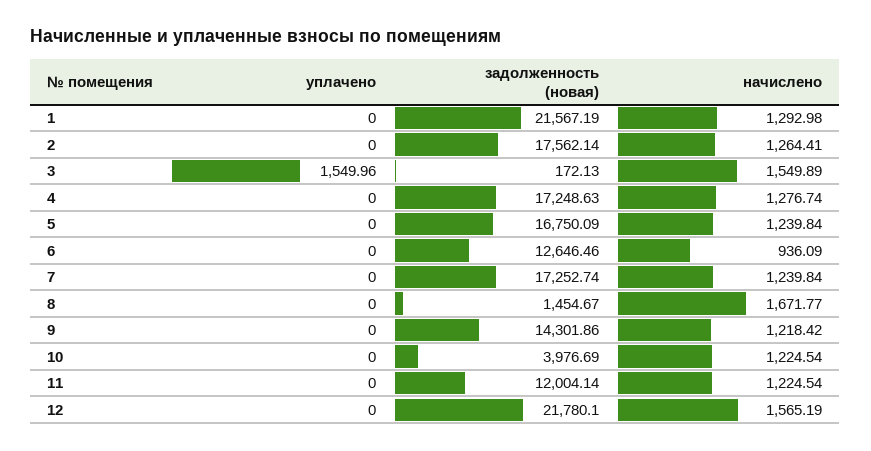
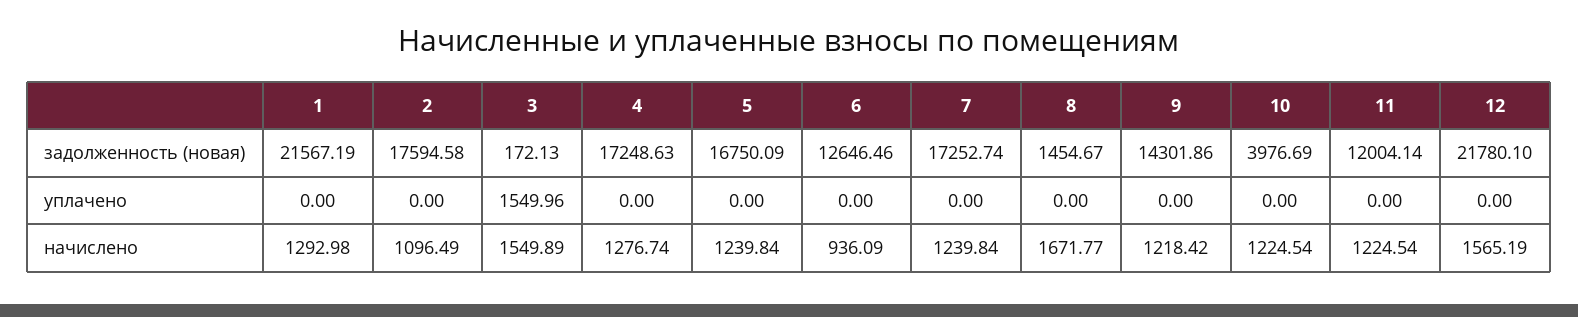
задолженность (новая), 2: 17562.14 -> 17594.58
начислено, 2: 1264.41 -> 1096.49

